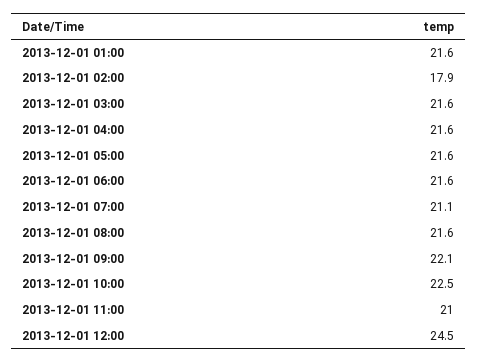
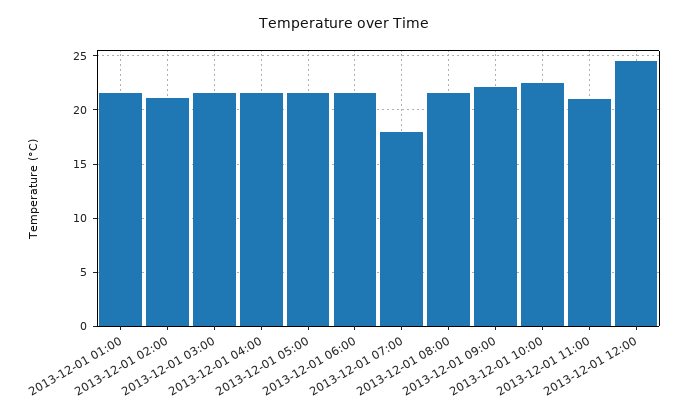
2013-12-01 02:00: 17.9 -> 21
2013-12-01 07:00: 21.1 -> 18

